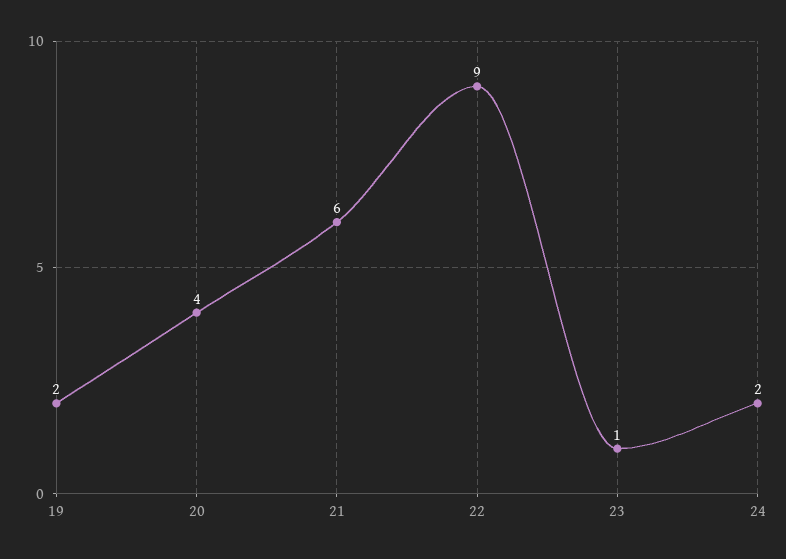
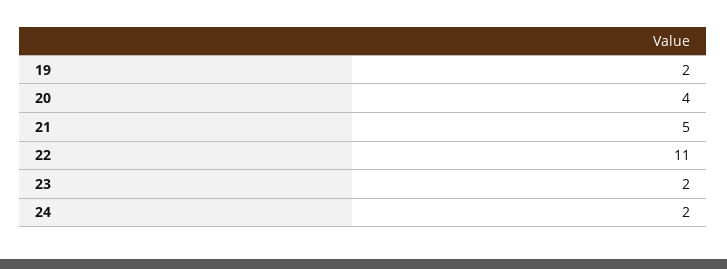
21: 6 -> 5
22: 9 -> 11
23: 1 -> 2

